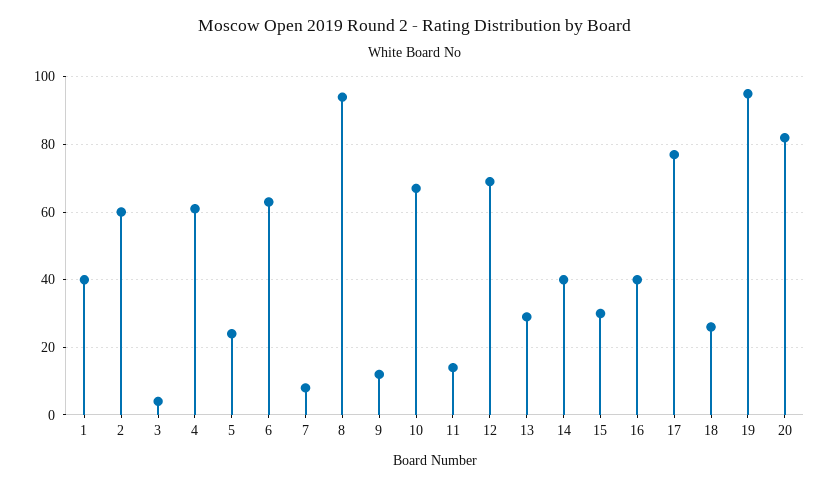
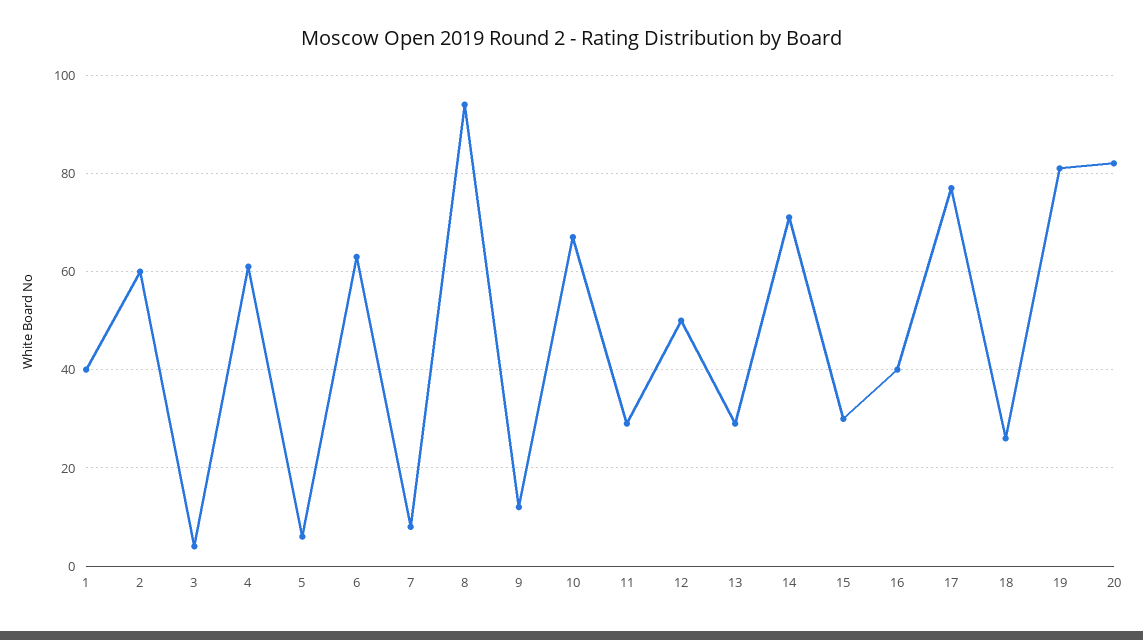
5: 25 -> 5
11: 15 -> 30
12: 70 -> 50
14: 40 -> 70
19: 95 -> 80

